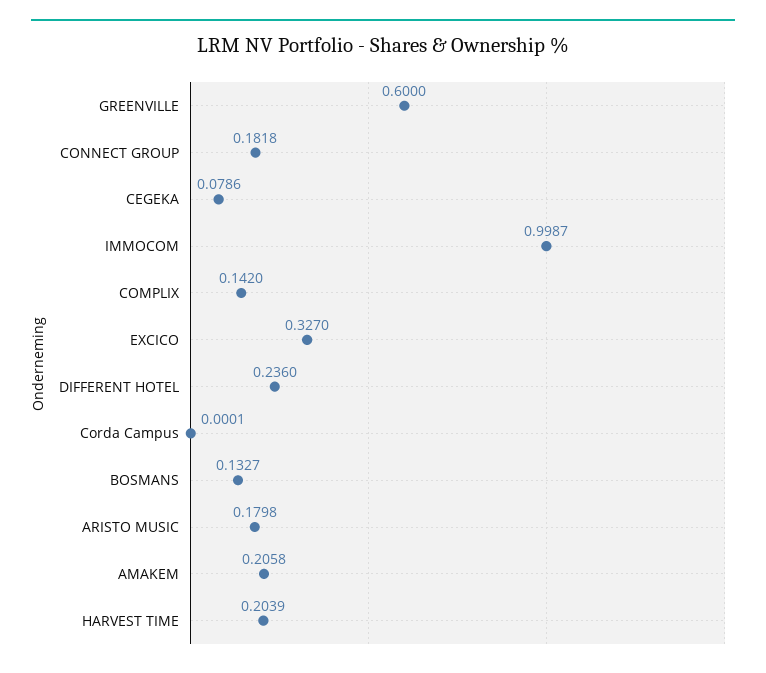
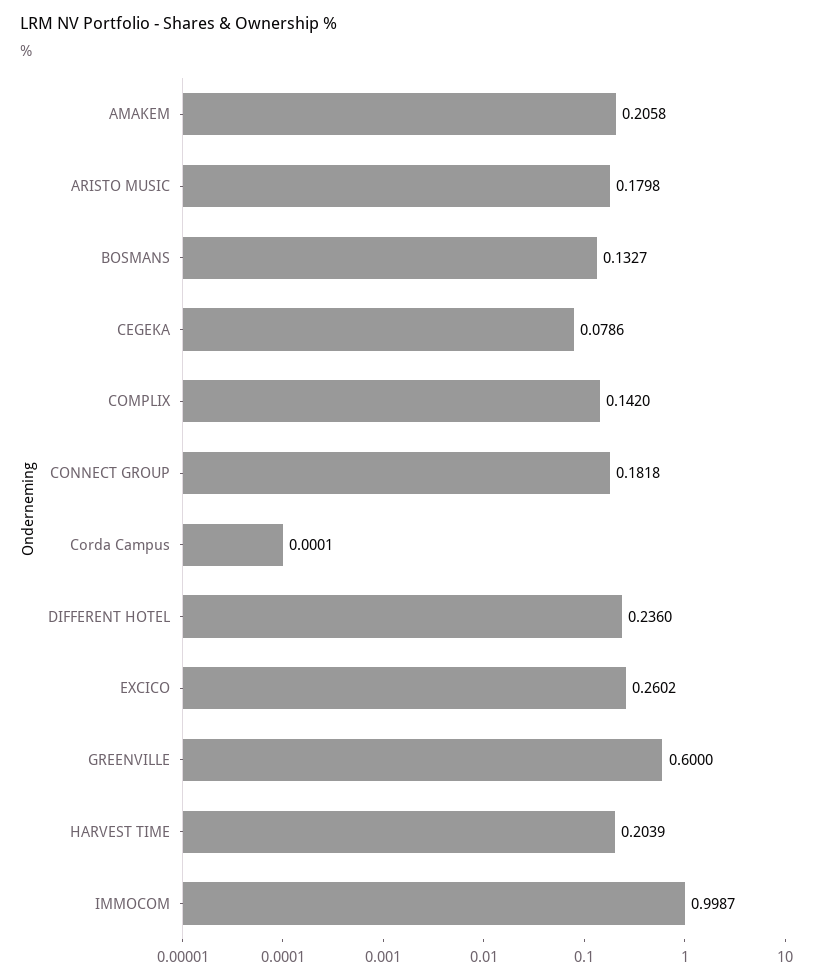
EXCICO: 0.327 -> 0.2602

